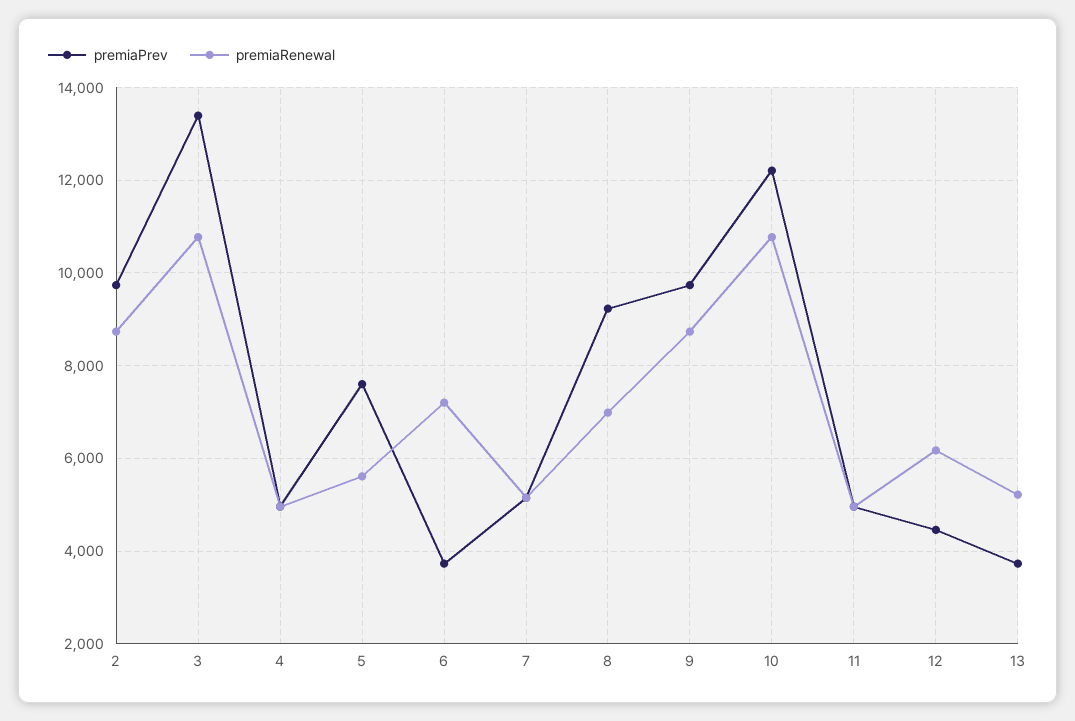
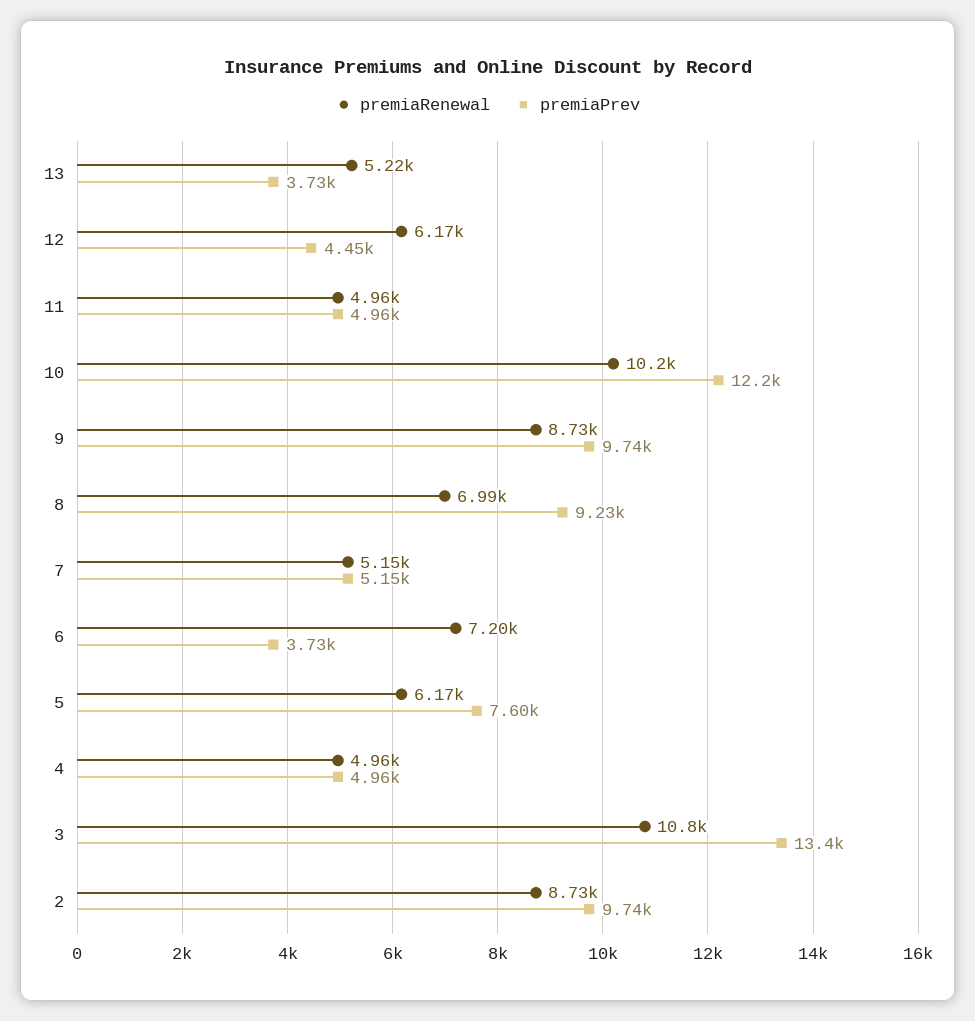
premiaRenewal, 5: 5600 -> 6170
premiaRenewal, 10: 10800 -> 10200

